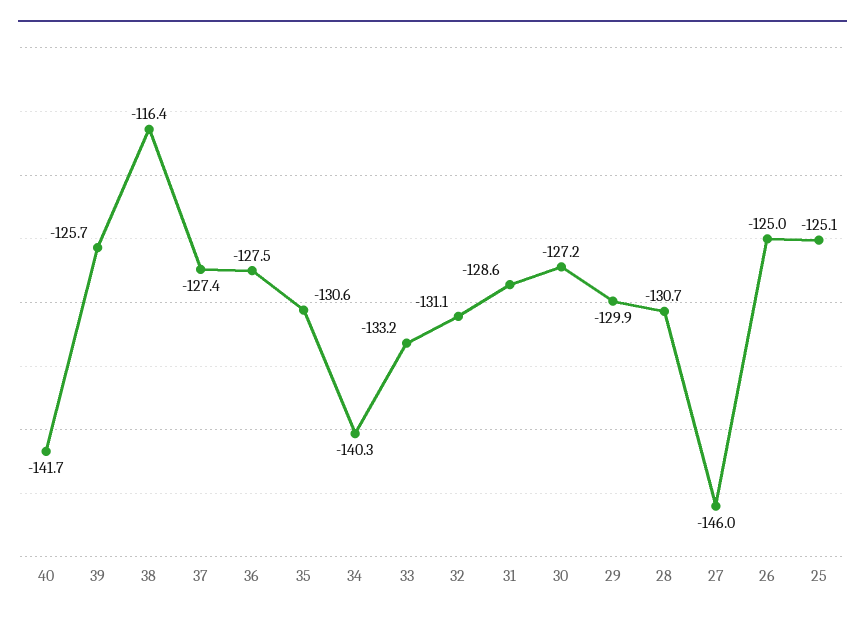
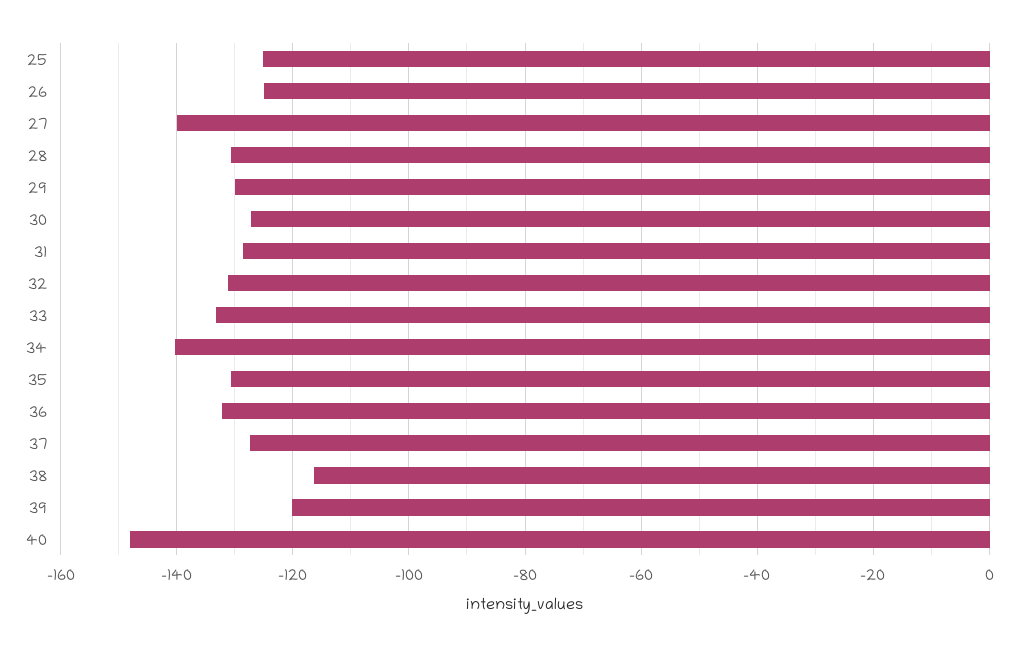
40: -141.7 -> -148
39: -125.7 -> -120
36: -127.5 -> -132
27: -146 -> -140

